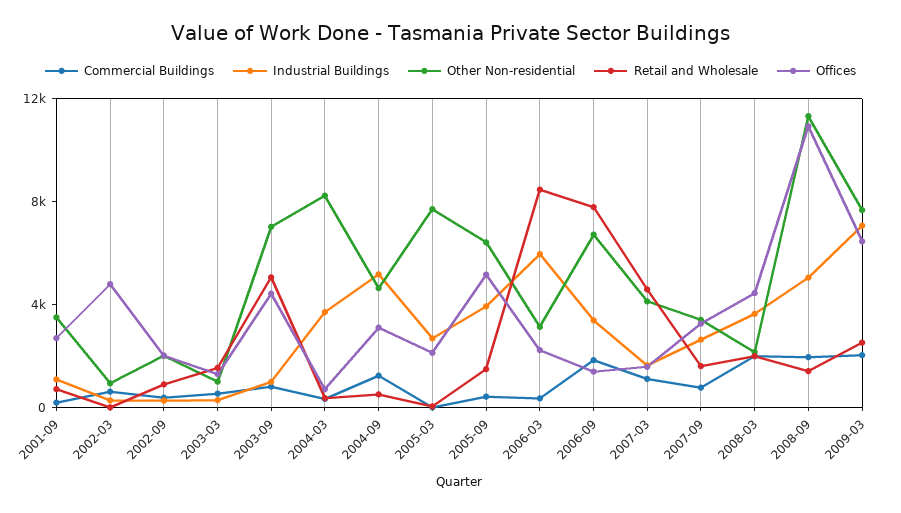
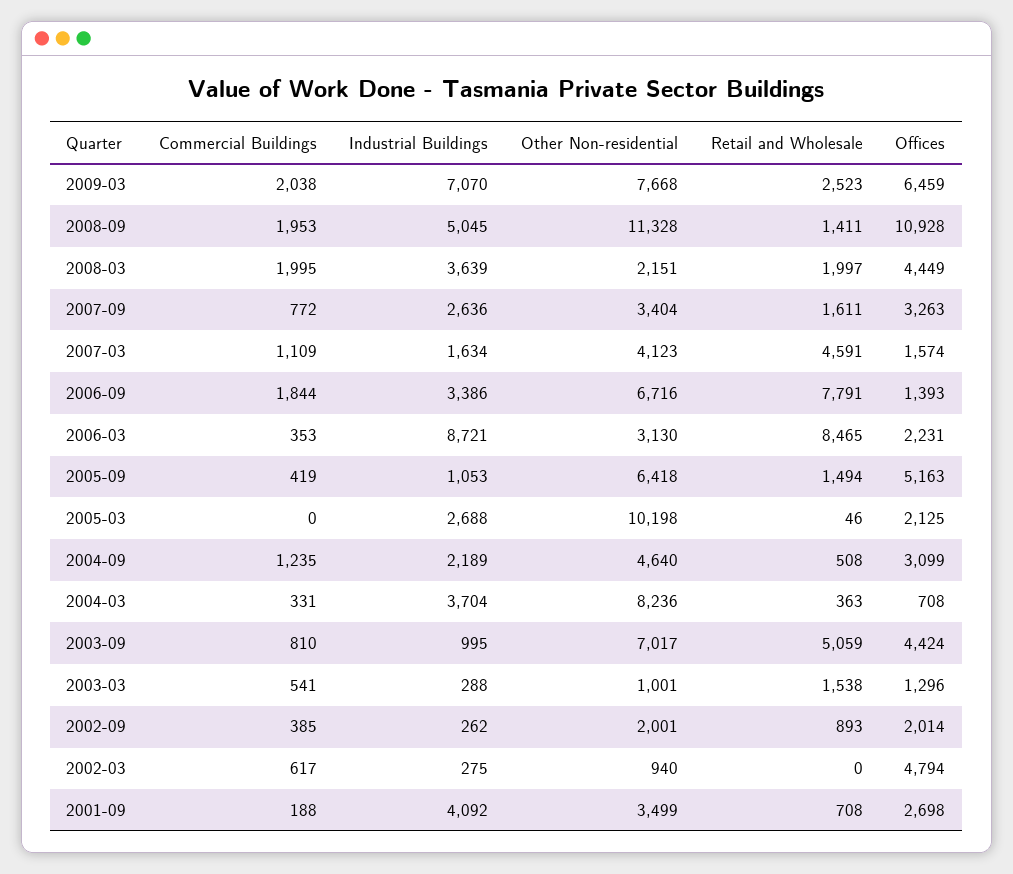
Industrial Buildings, 2001-09: 1000 -> 4092
Industrial Buildings, 2004-09: 5000 -> 2189
Other Non-residential, 2005-03: 8000 -> 10198
Industrial Buildings, 2005-09: 4000 -> 1053
Industrial Buildings, 2006-03: 6000 -> 8721

